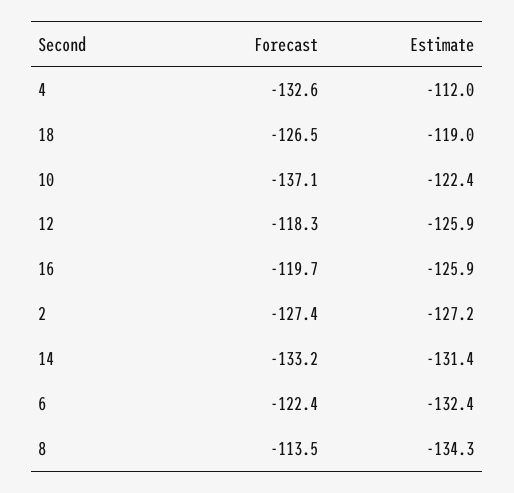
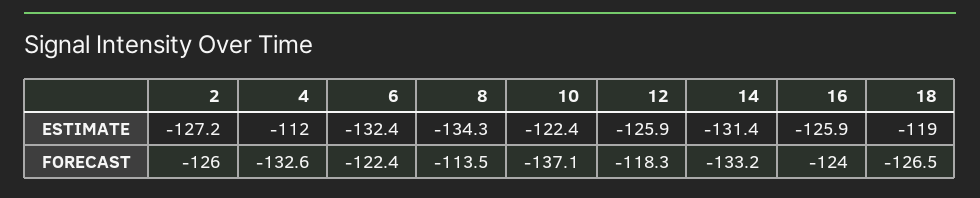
Forecast, 16: -119.7 -> -124
Forecast, 2: -127.4 -> -126

